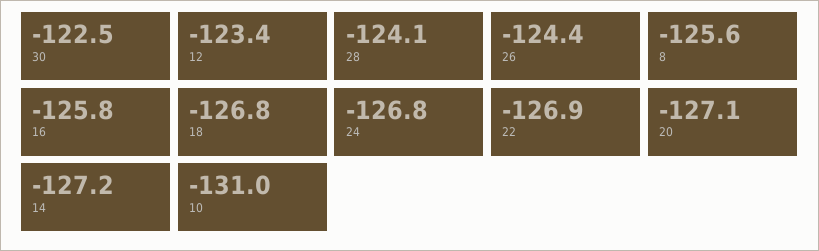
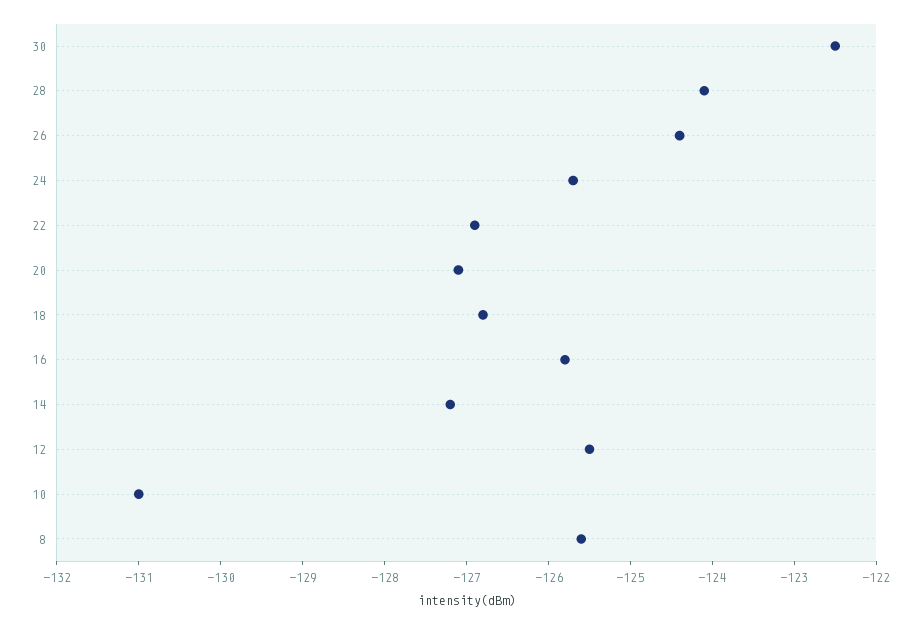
12: -123.4 -> -125.5
24: -126.8 -> -125.7

